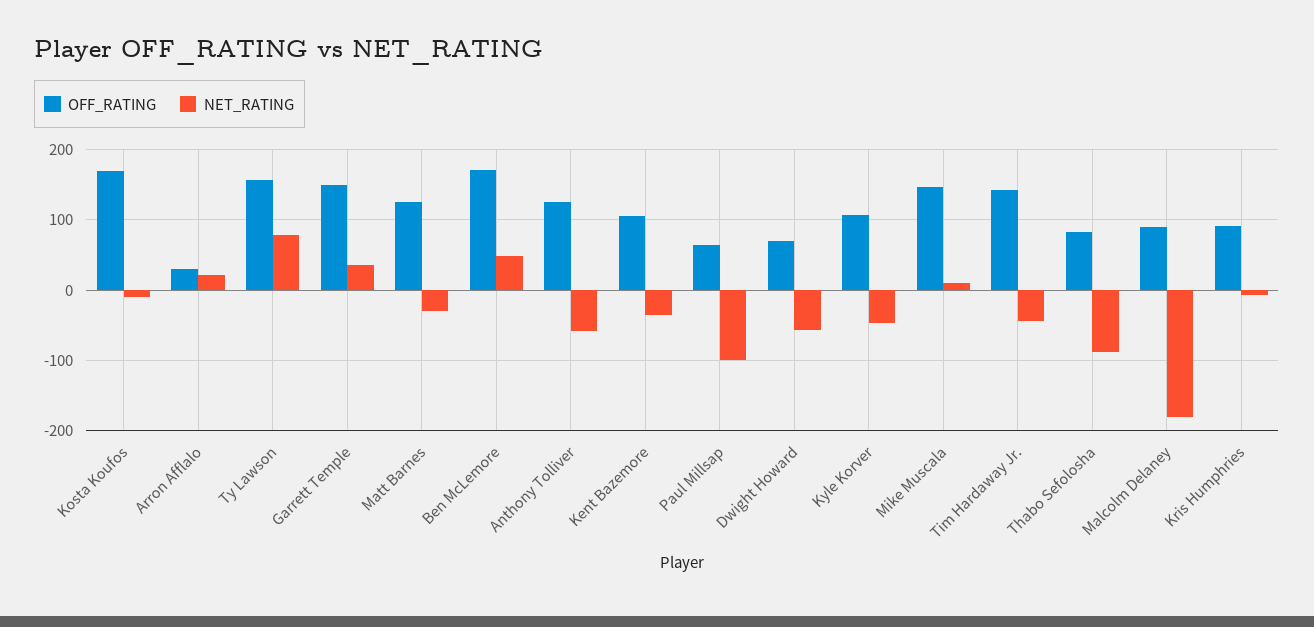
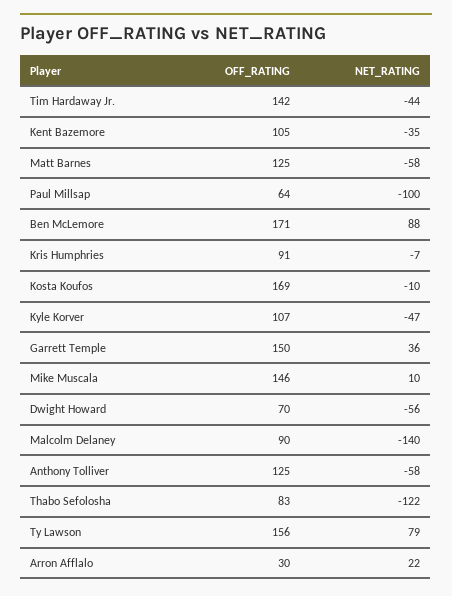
NET_RATING, Matt Barnes: -30 -> -58
NET_RATING, Ben McLemore: 50 -> 88
NET_RATING, Thabo Sefolosha: -90 -> -122
NET_RATING, Malcolm Delaney: -180 -> -140

